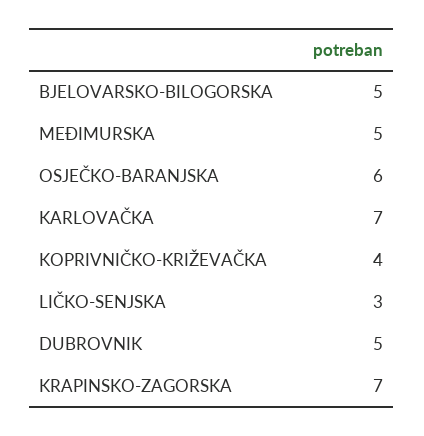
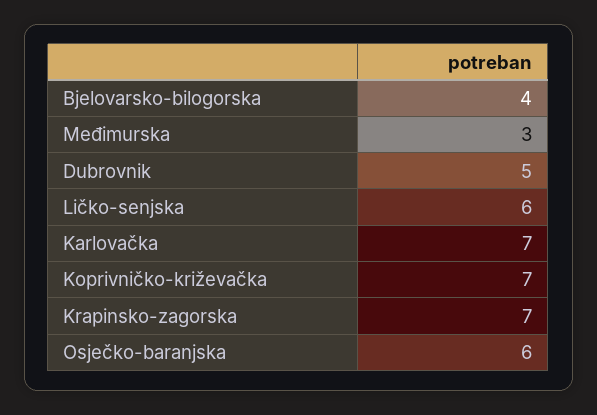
BJELOVARSKO-BILOGORSKA: 5 -> 4
MEĐIMURSKA: 5 -> 3
KOPRIVNIČKO-KRIŽEVAČKA: 4 -> 7
LIČKO-SENJSKA: 3 -> 6

